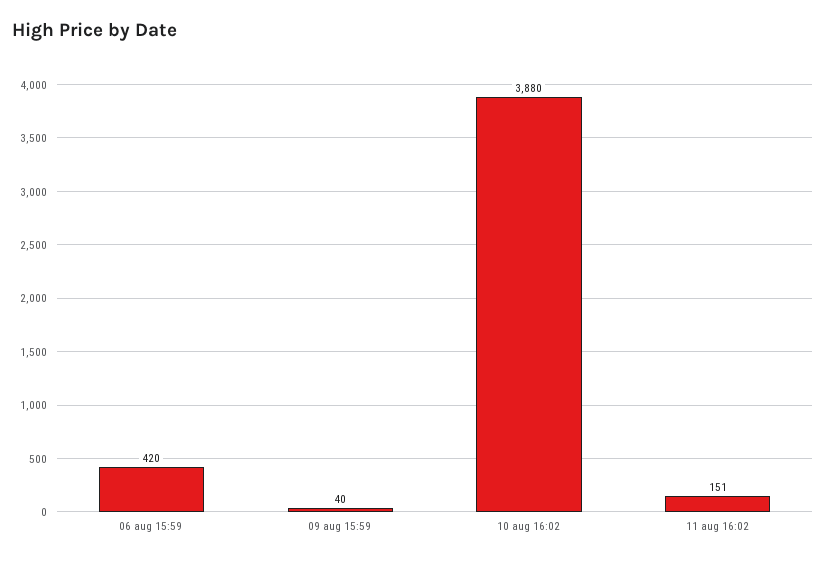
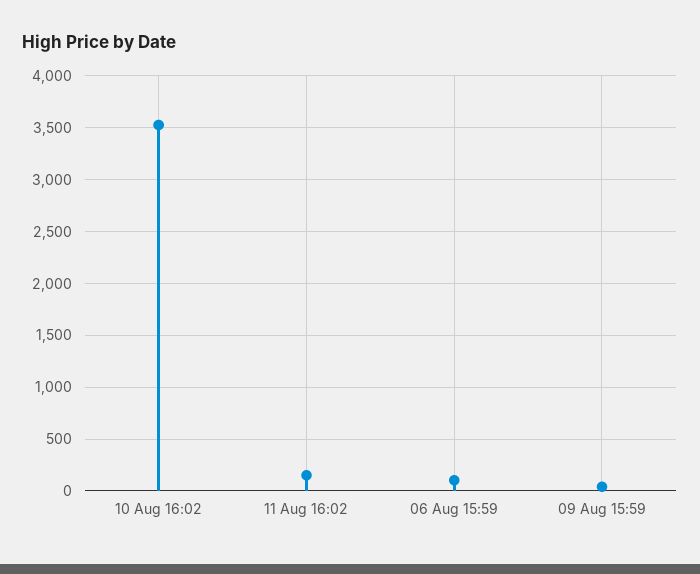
06 aug 15:59: 420 -> 100
10 aug 16:02: 3880 -> 3500

